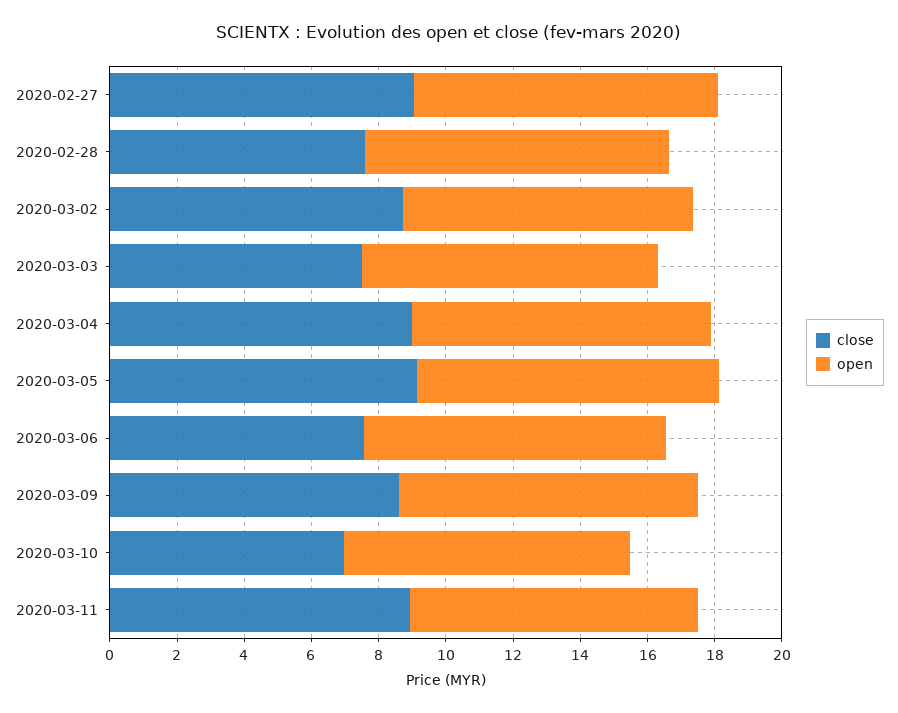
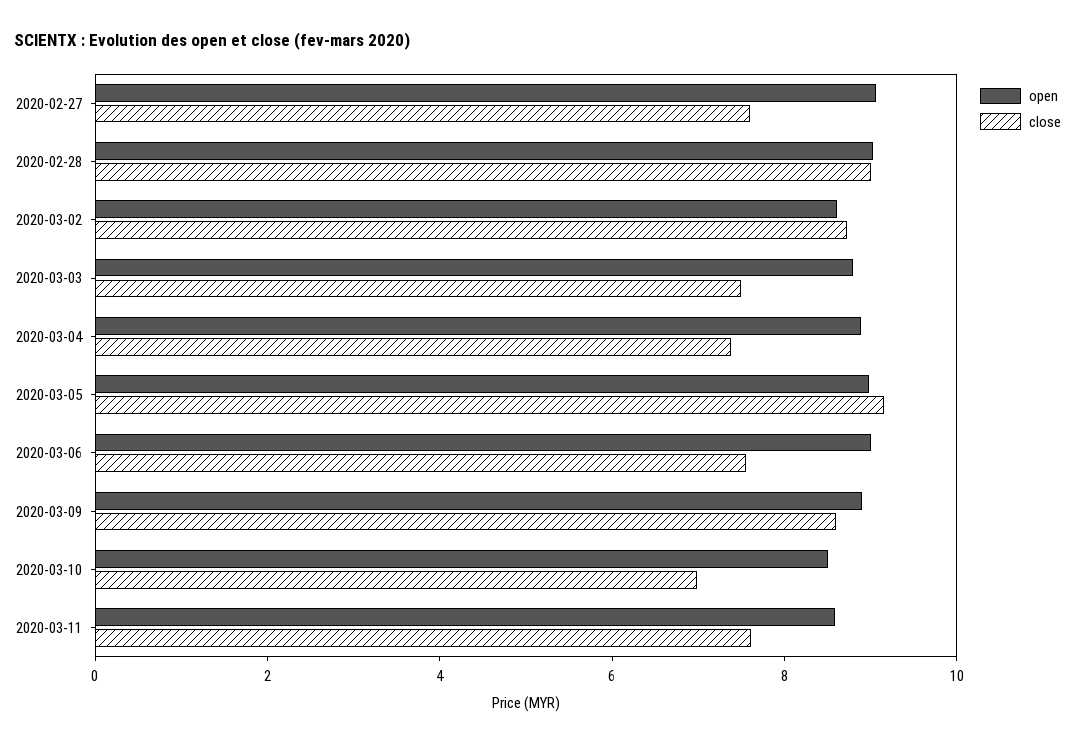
close, 2020-02-27: 9 -> 7.5
close, 2020-02-28: 7.5 -> 9
close, 2020-03-04: 9 -> 7.5
close, 2020-03-11: 9 -> 7.5

